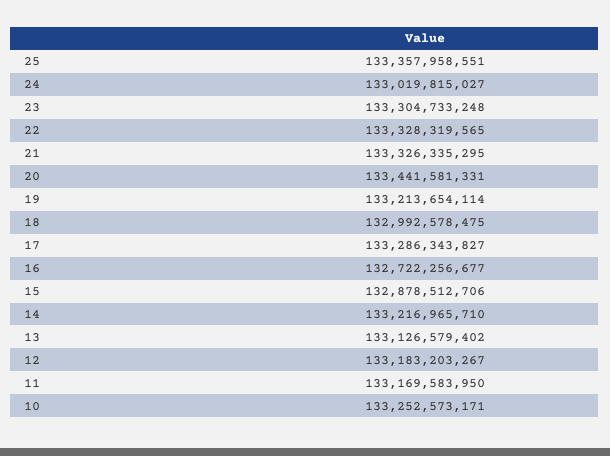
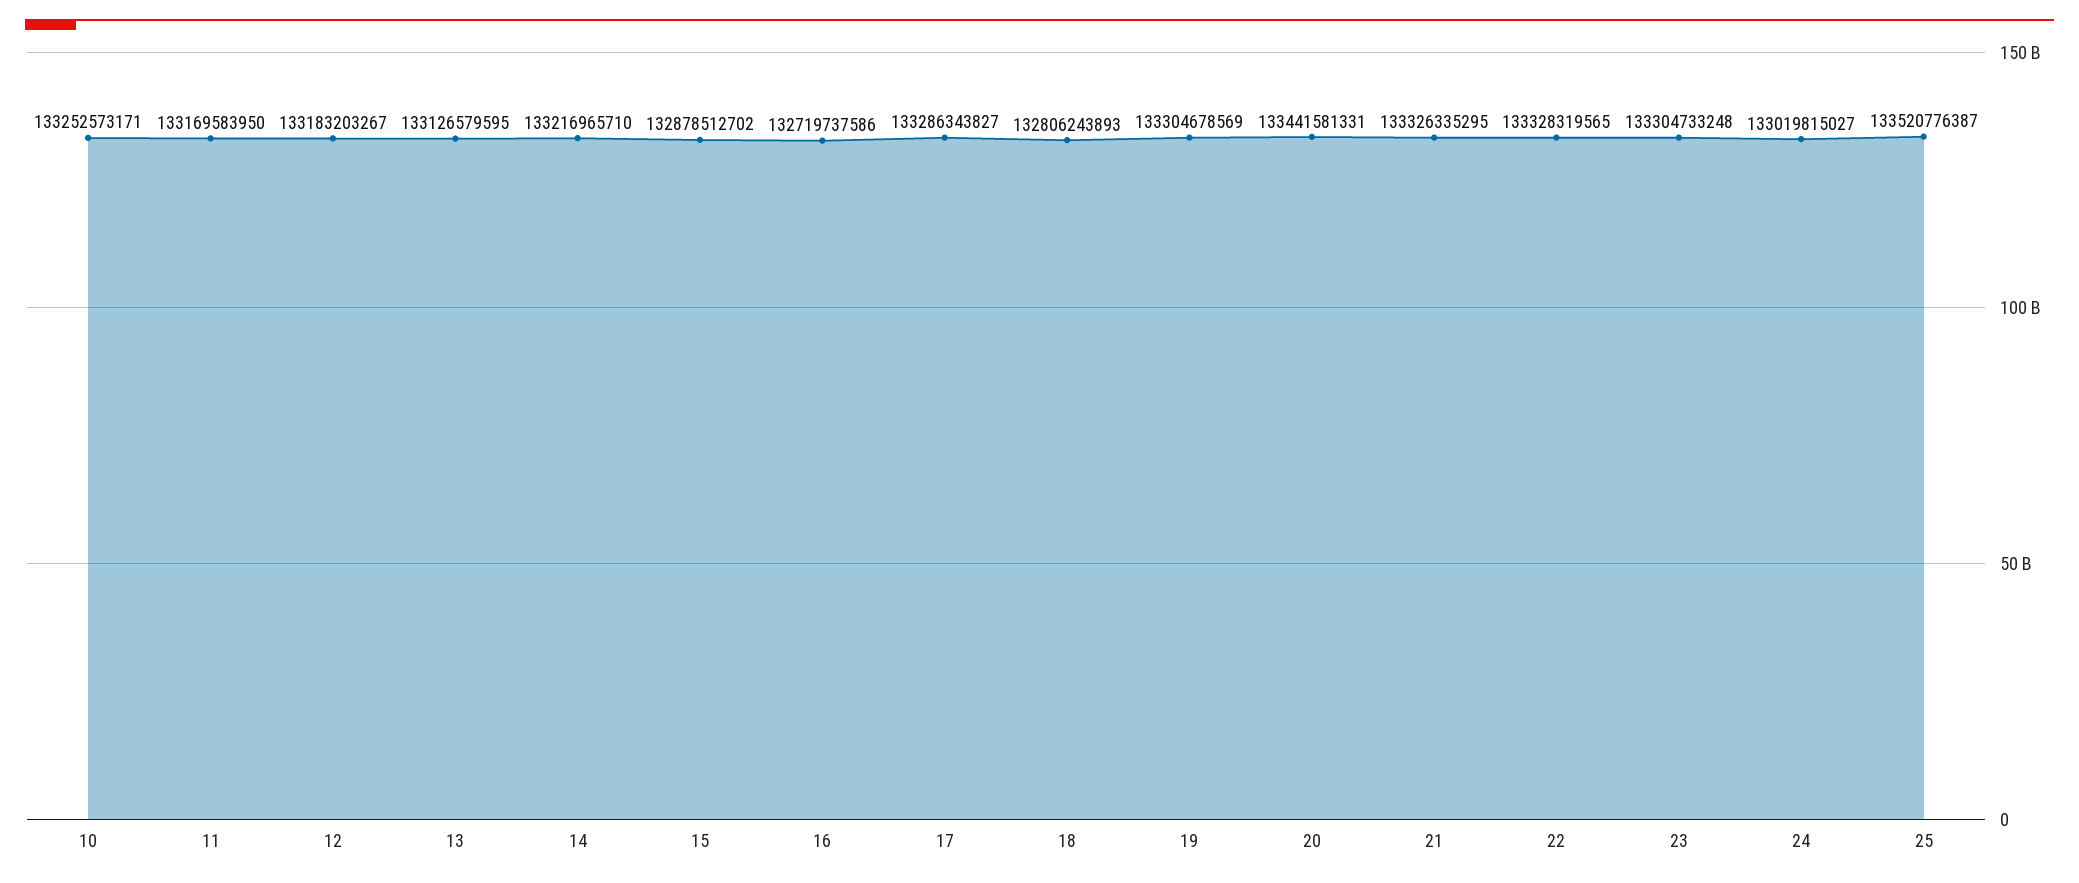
25: 133357958551 -> 133520776387
19: 133213654114 -> 133304678569
18: 132992578475 -> 132806243893
16: 132722256677 -> 132719737586
15: 132878512706 -> 132878512702
13: 133126579402 -> 133126579595

